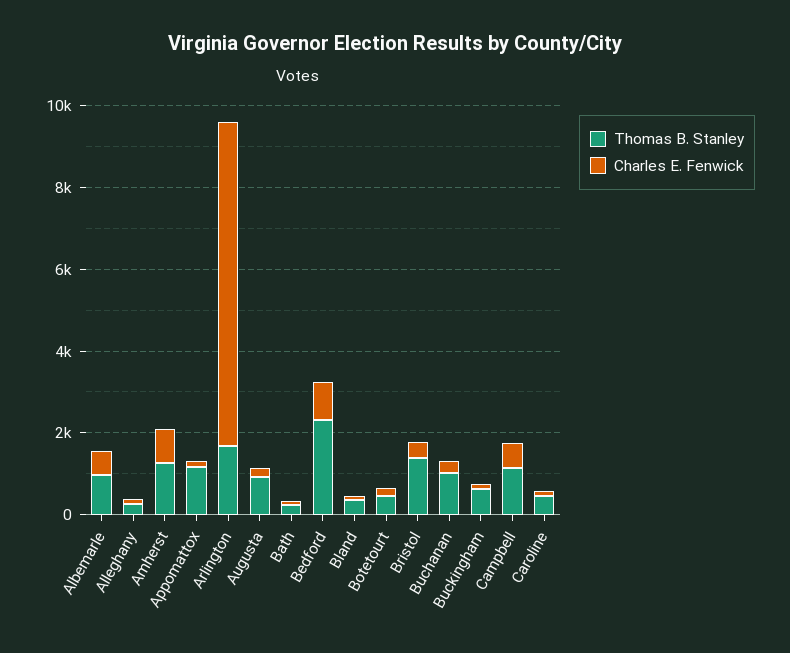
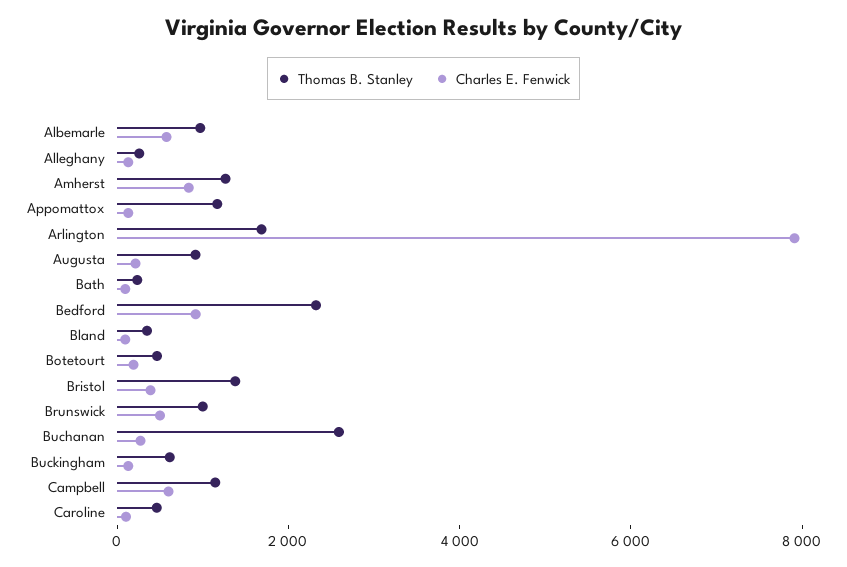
Thomas B. Stanley, Buchanan: 1000 -> 2500
Thomas B. Stanley, Brunswick: none -> 1000
Charles E. Fenwick, Brunswick: none -> 500

